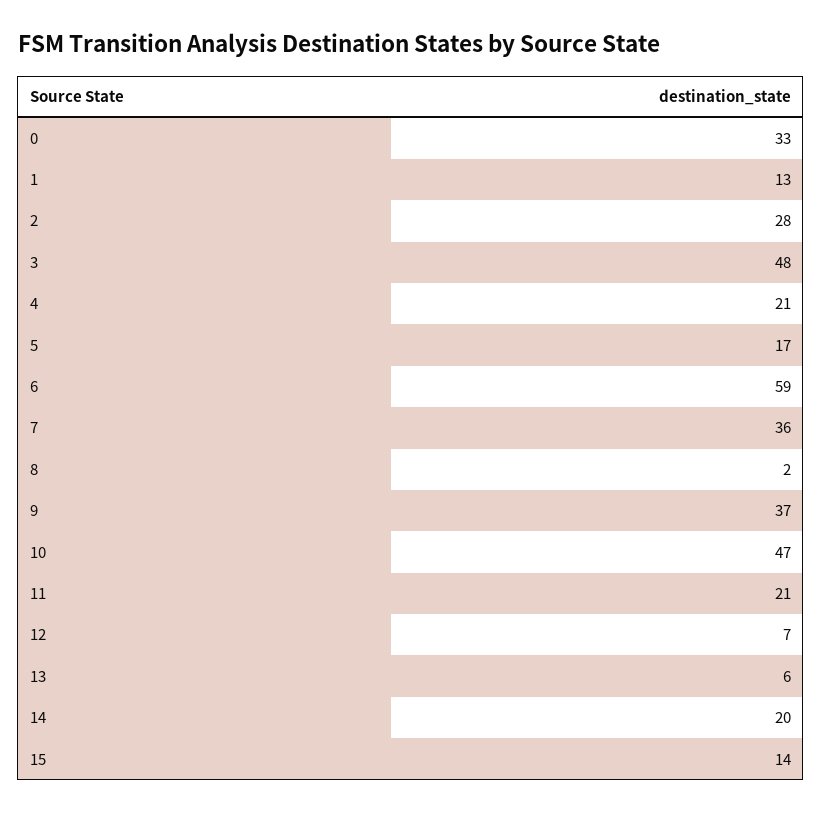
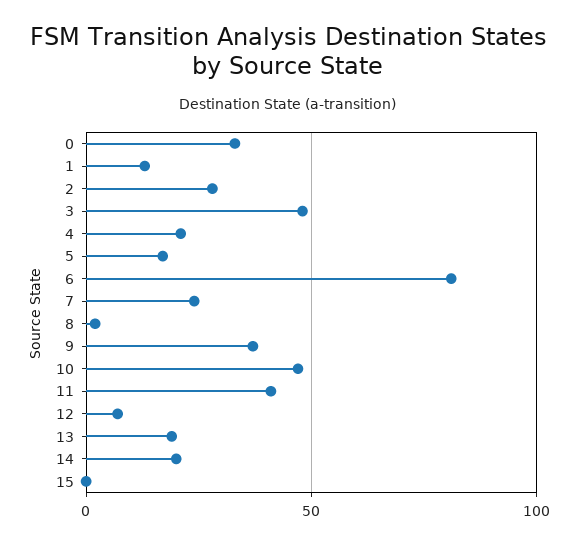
6: 59 -> 80
7: 36 -> 25
11: 21 -> 40
13: 6 -> 20
15: 14 -> 0

